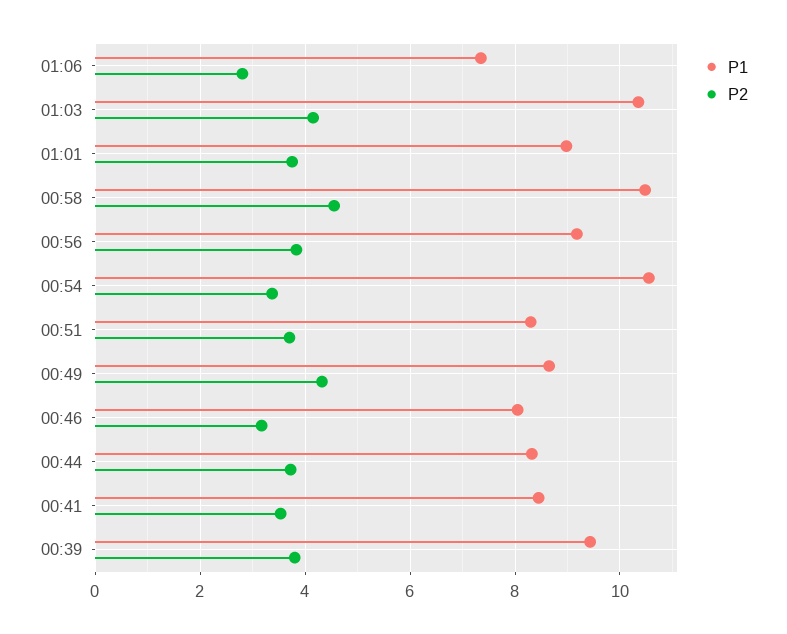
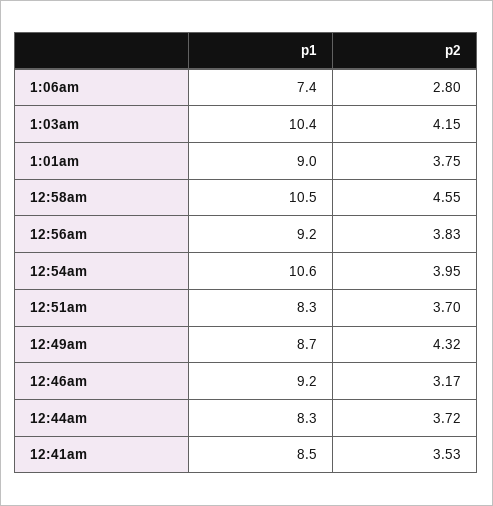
P2, 00:54: 3.4 -> 3.95
P1, 00:46: 8 -> 9.2
P1, 00:39: 9.4 -> none
P2, 00:39: 3.8 -> none

